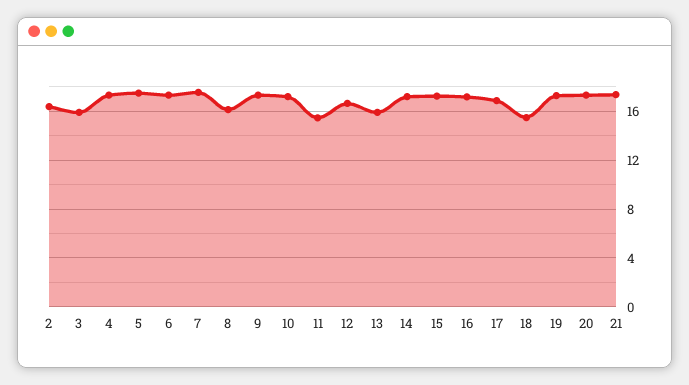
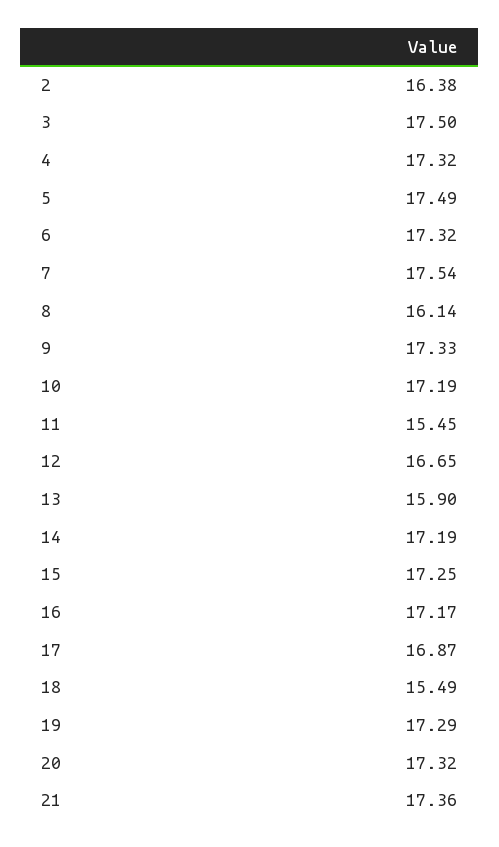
3: 16 -> 17.5

